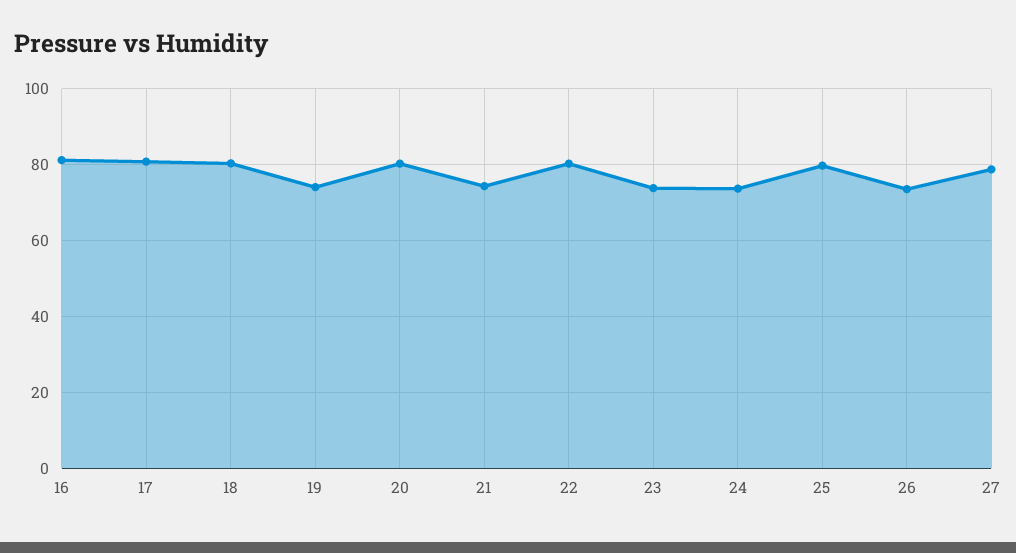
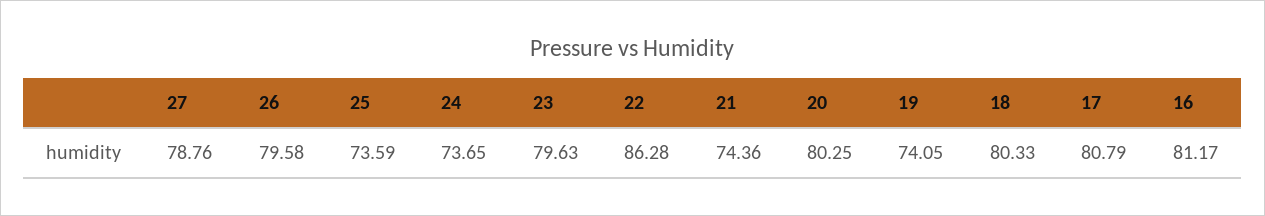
22: 80 -> 86.28
23: 74 -> 79.63
25: 80 -> 73.59
26: 74 -> 79.58

